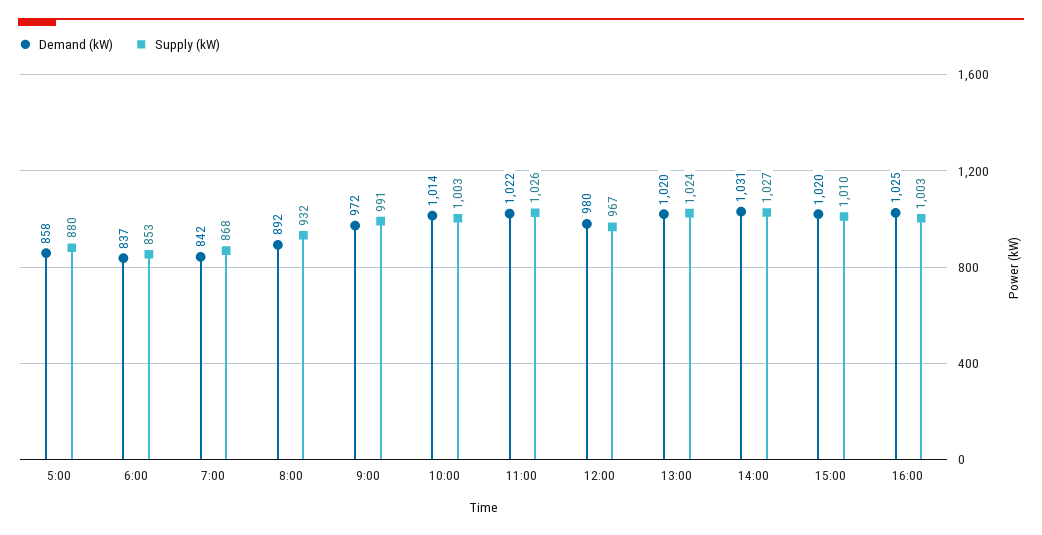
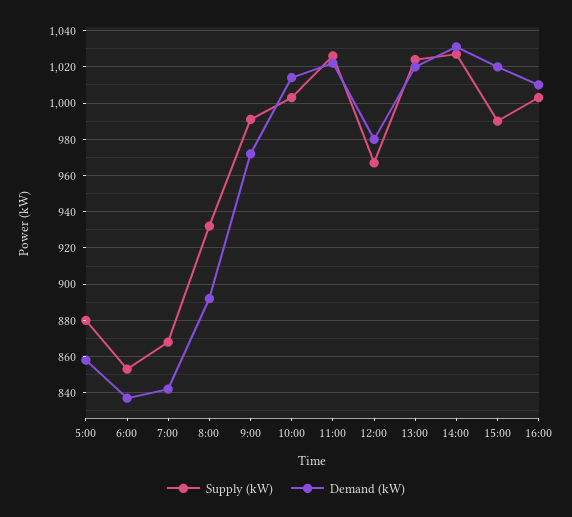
Supply (kW), 15:00: 1010 -> 990
Demand (kW), 16:00: 1025 -> 1010

